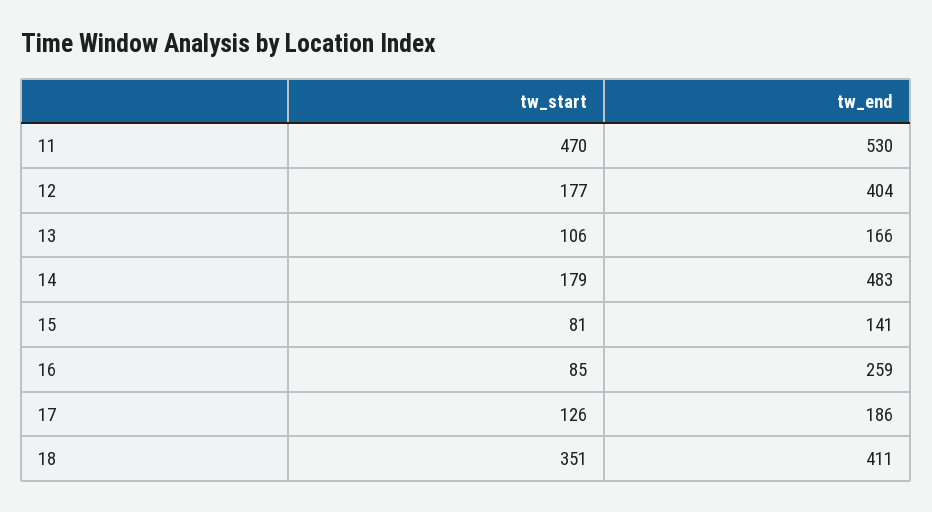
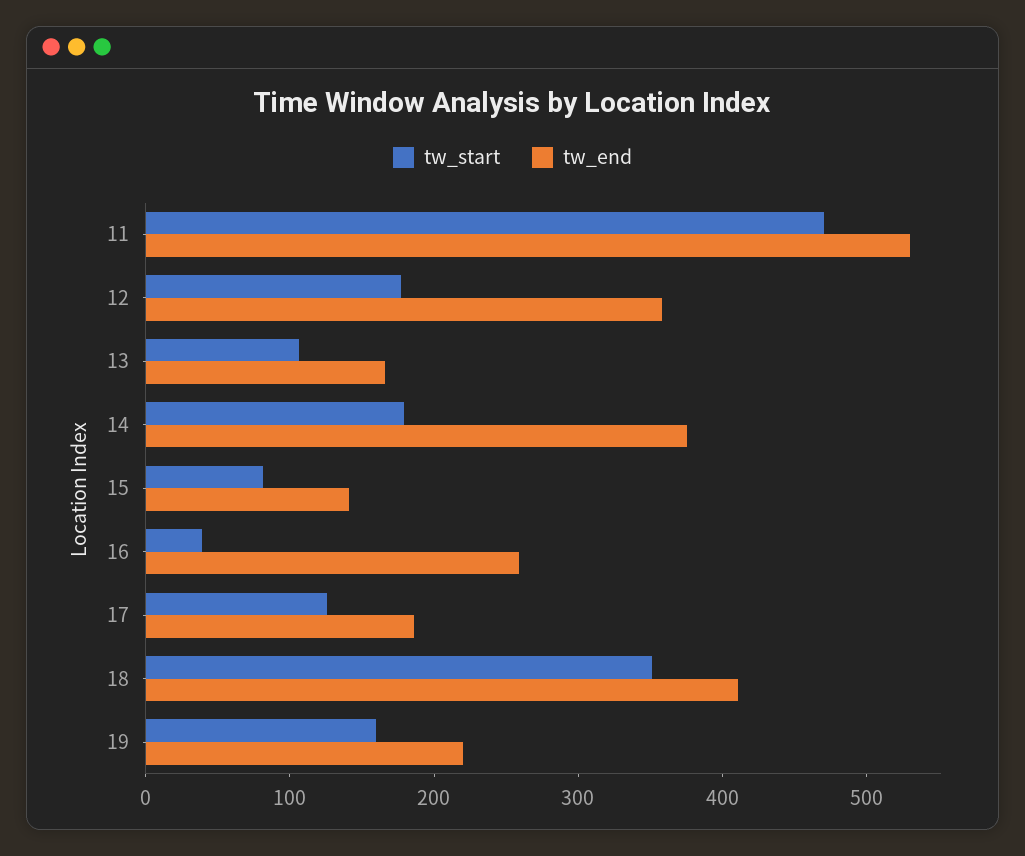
tw_end, 12: 404 -> 360
tw_end, 14: 483 -> 380
tw_start, 16: 85 -> 40
tw_start, 19: none -> 160
tw_end, 19: none -> 220

